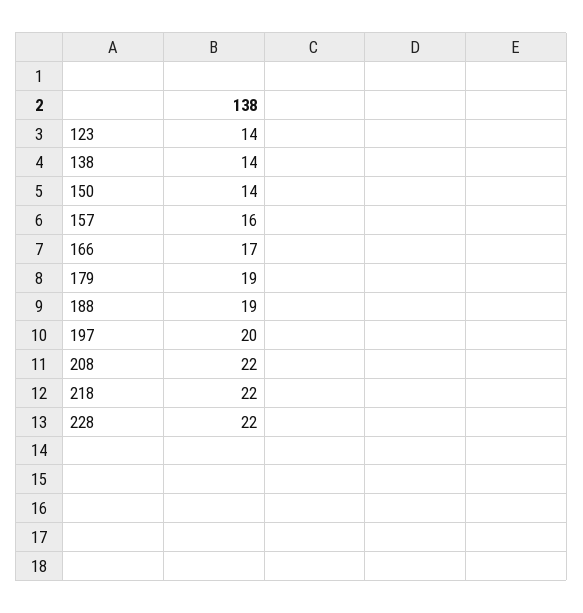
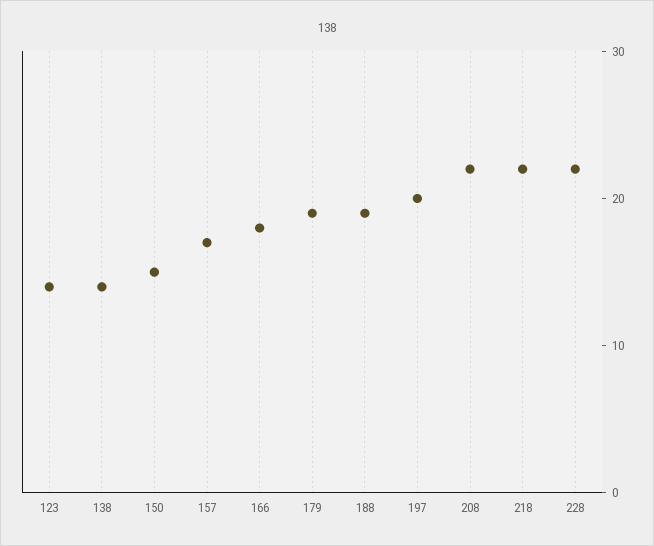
150: 14 -> 15
157: 16 -> 17
166: 17 -> 18

